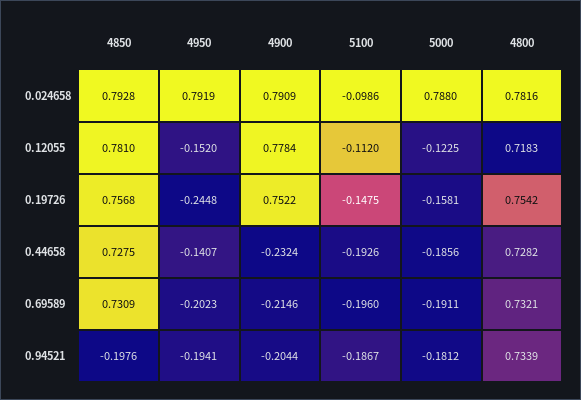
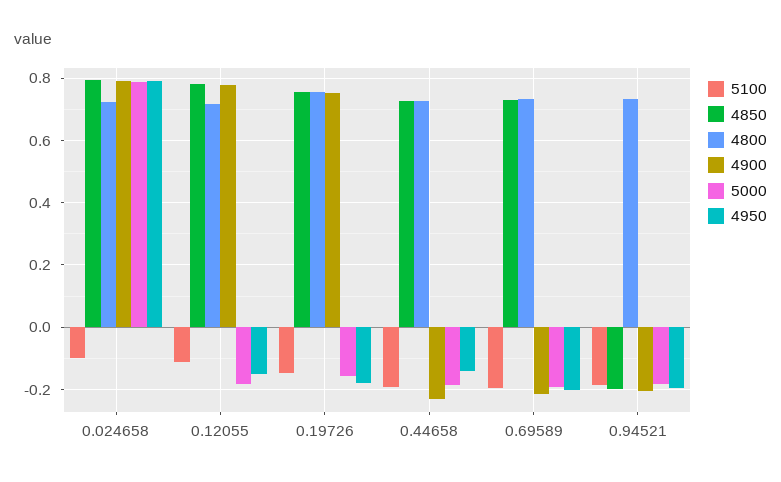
4800, 0.024658: 0.7816 -> 0.72
5000, 0.12055: -0.1225 -> -0.18
4950, 0.19726: -0.2448 -> -0.18

